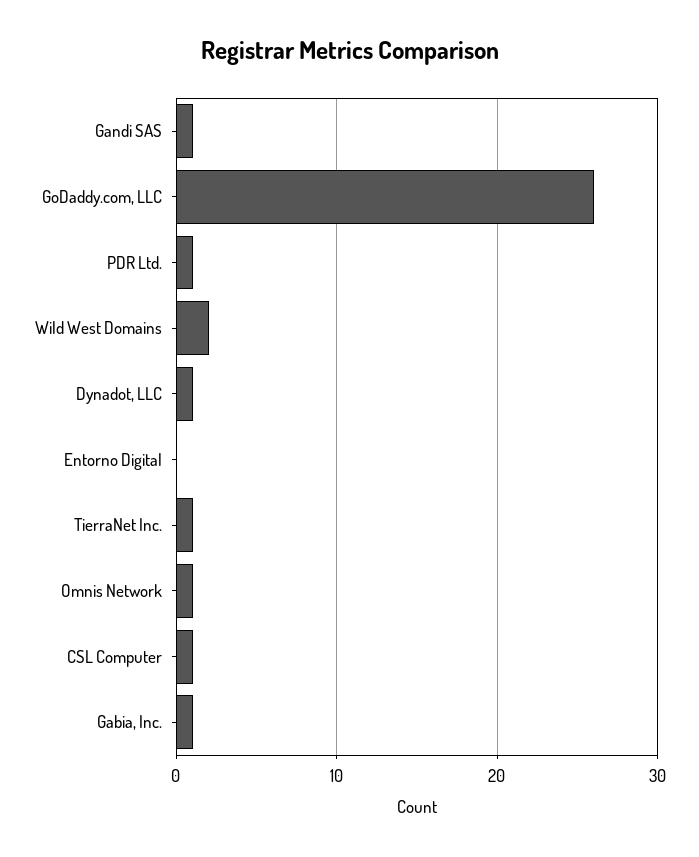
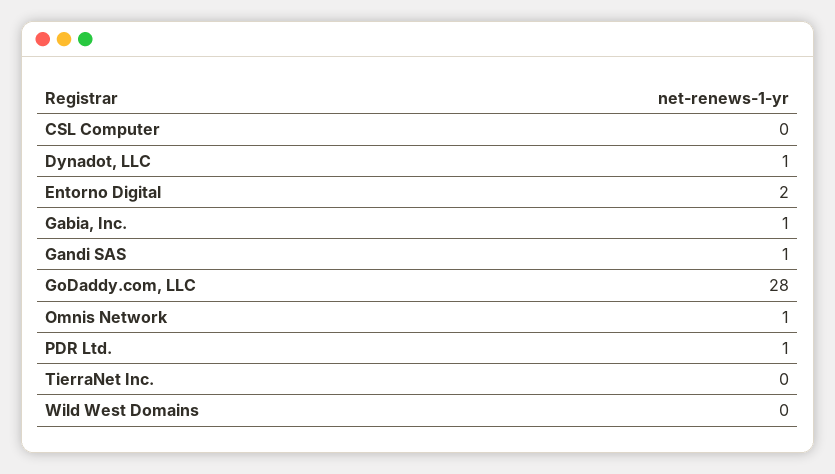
GoDaddy.com, LLC: 26 -> 28
Wild West Domains: 2 -> 0
Entorno Digital: 0 -> 2
TierraNet Inc.: 1 -> 0
CSL Computer: 1 -> 0

